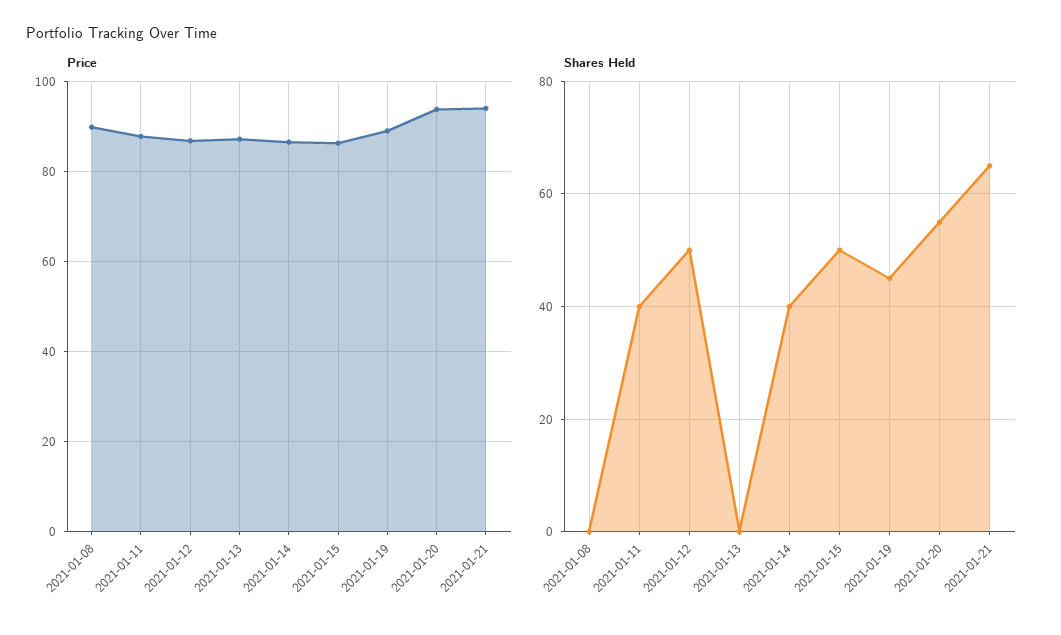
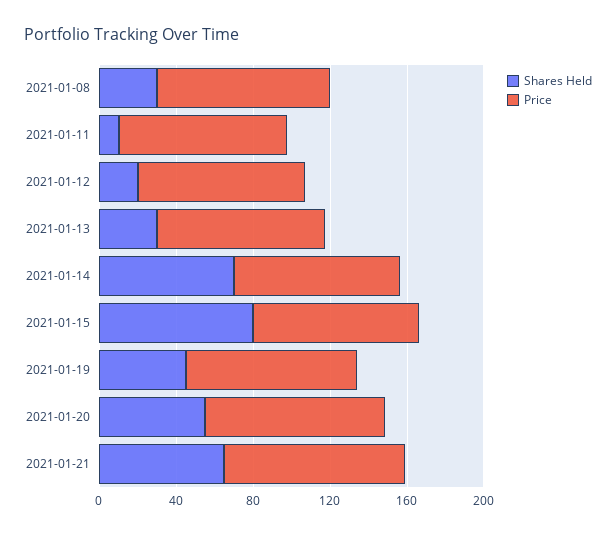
Shares Held, 2021-01-08: 0 -> 30
Shares Held, 2021-01-11: 40 -> 10
Shares Held, 2021-01-12: 50 -> 20
Shares Held, 2021-01-13: 0 -> 30
Shares Held, 2021-01-14: 40 -> 70
Shares Held, 2021-01-15: 50 -> 80

